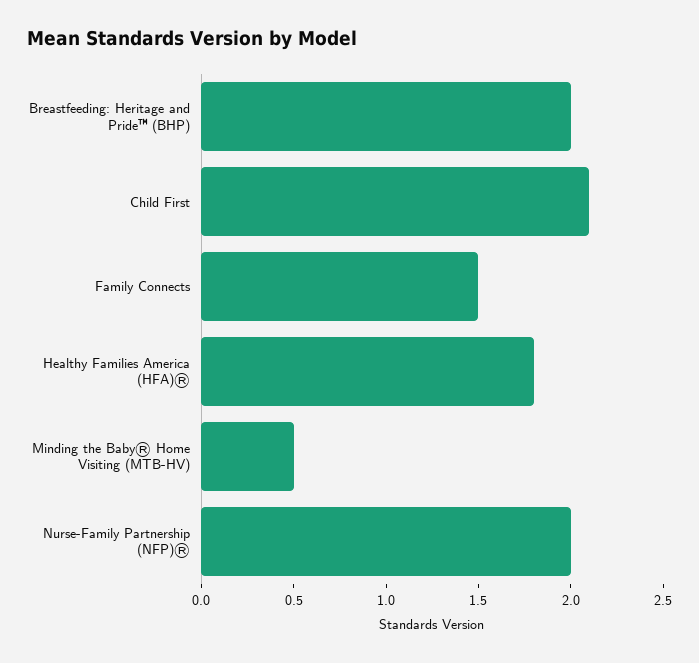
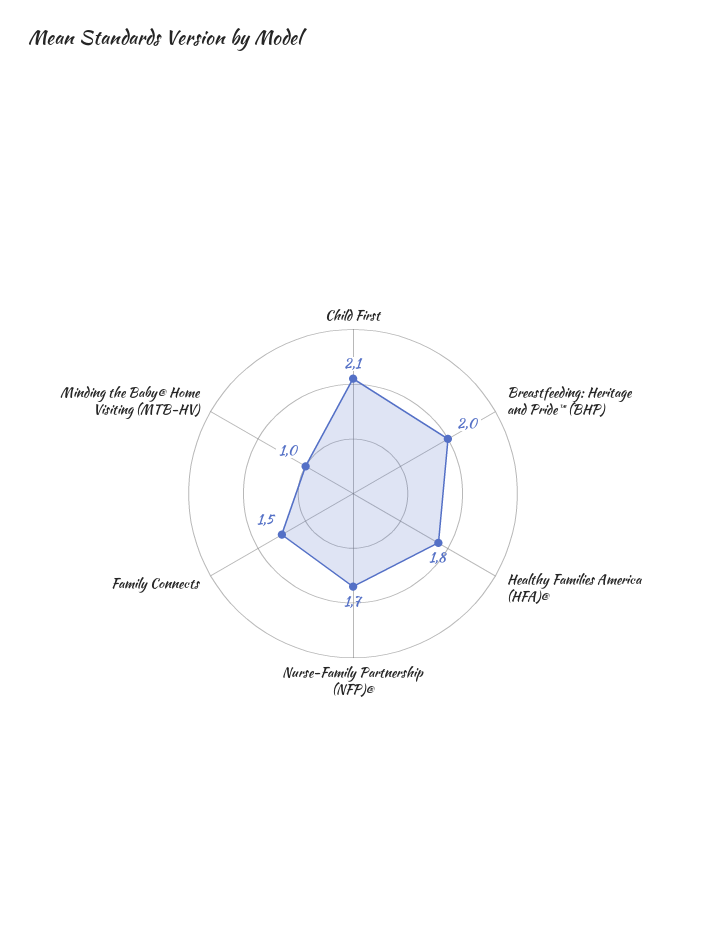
Minding the Baby® Home Visiting (MTB-HV): 0.5 -> 1
Nurse-Family Partnership (NFP)®: 2 -> 1.7

